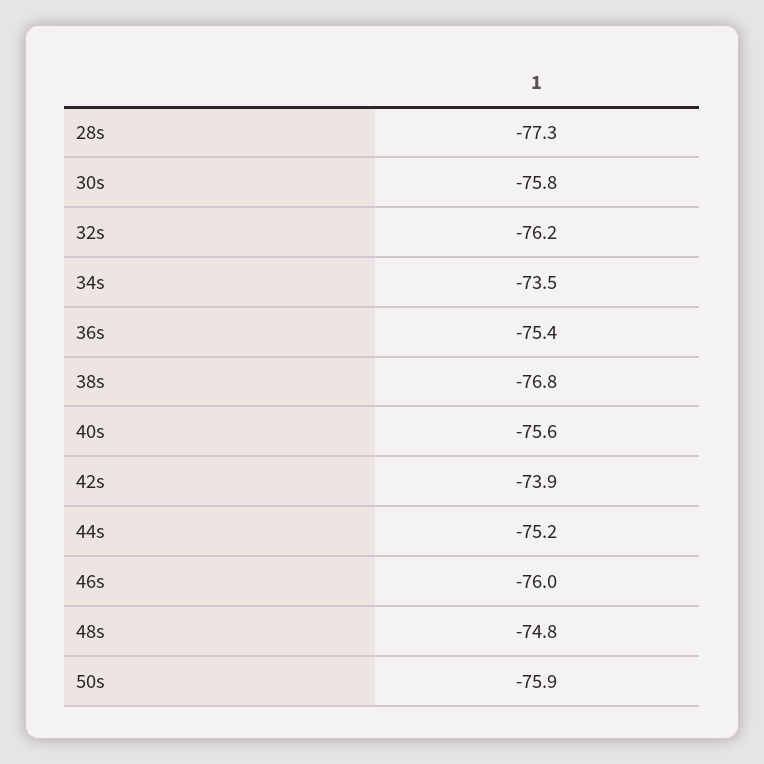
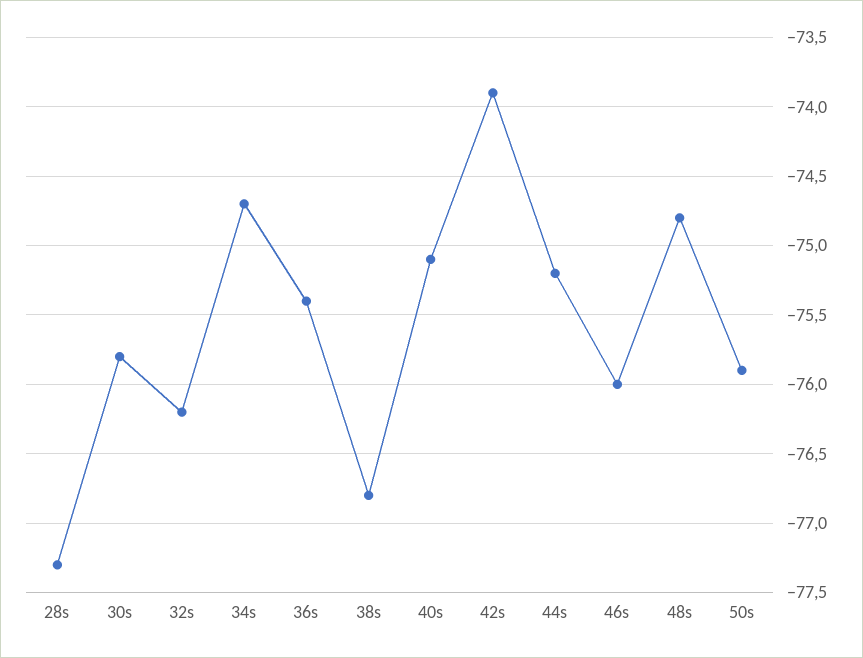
34s: -73.5 -> -74.7
40s: -75.6 -> -75.1

